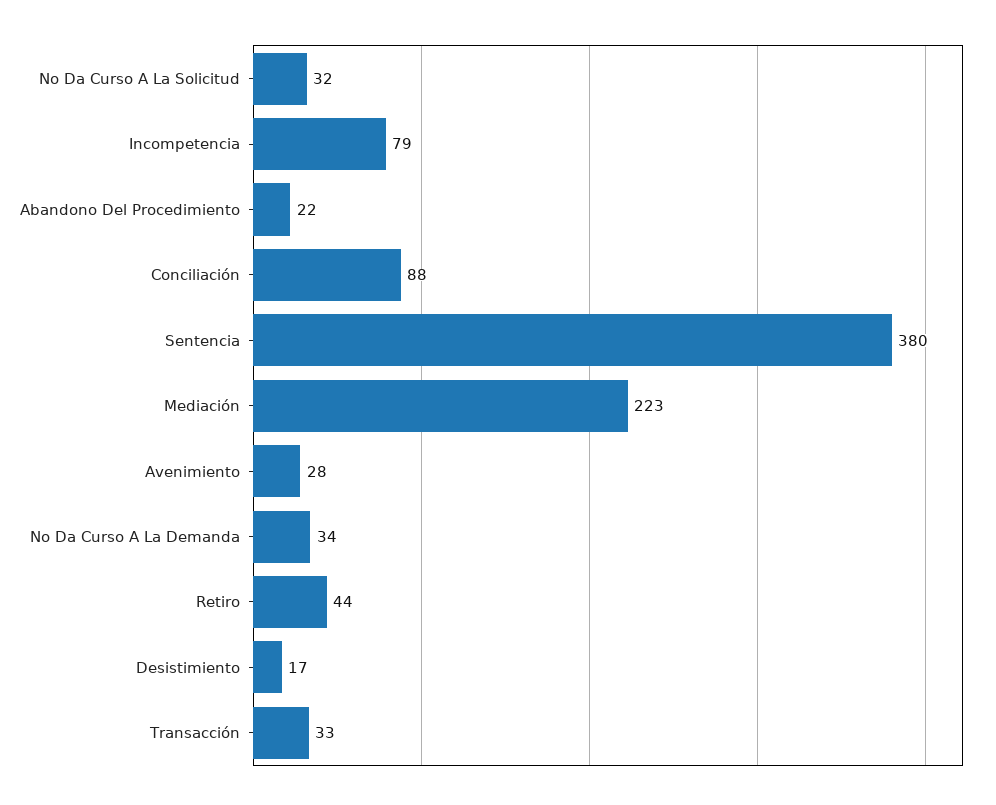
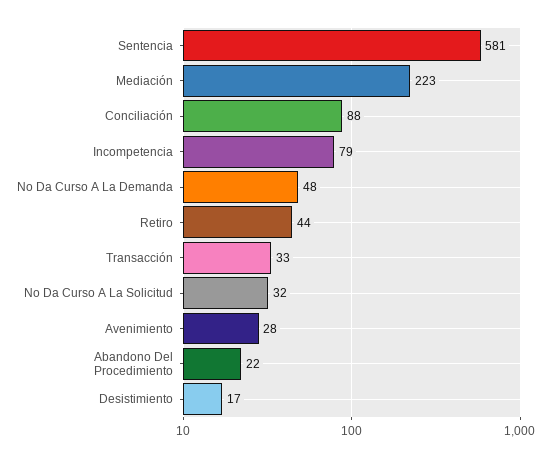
Sentencia: 380 -> 581
No Da Curso A La Demanda: 34 -> 48

